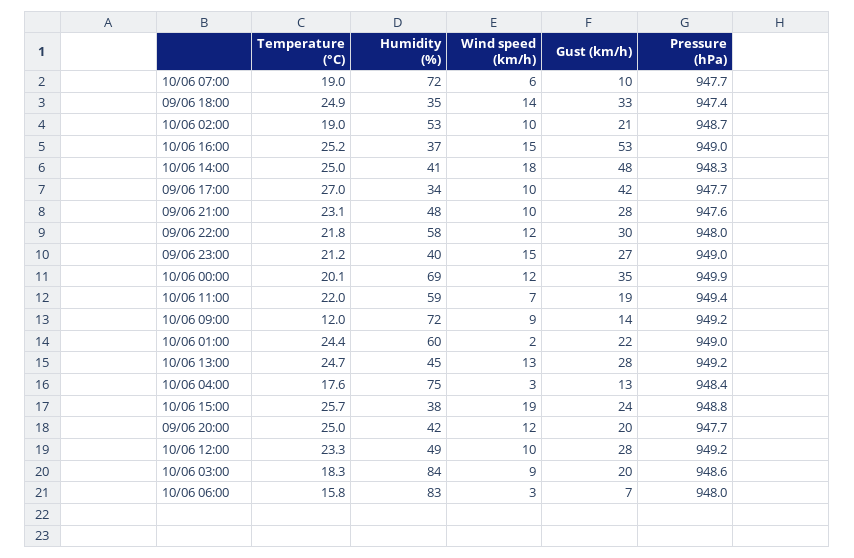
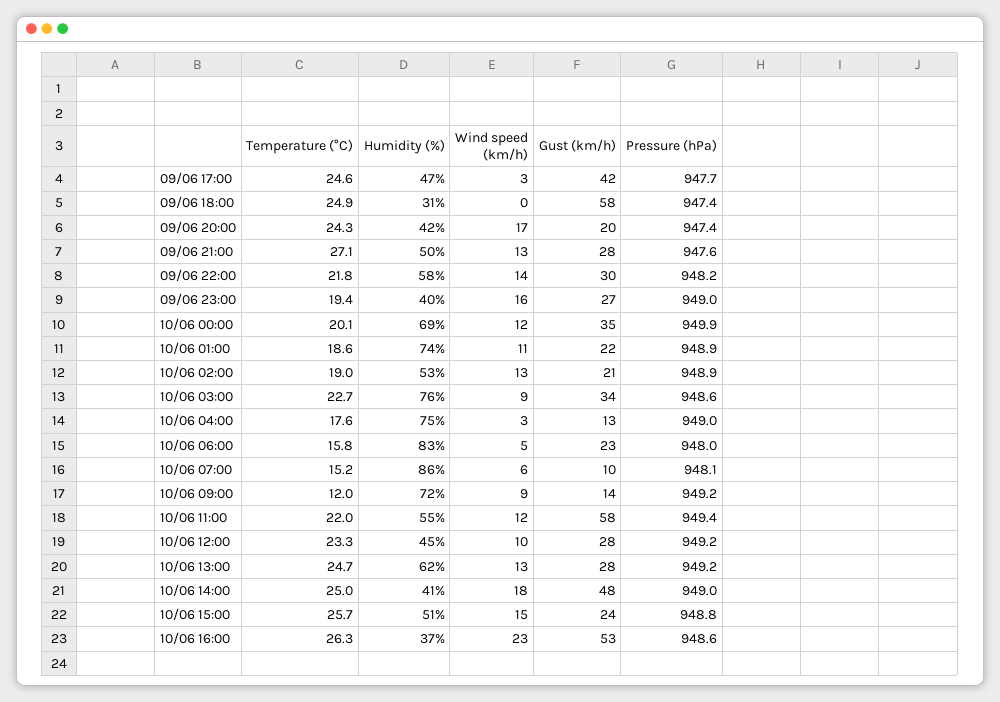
Temperature (°C), 10/06 07:00: 19 -> 15.2
Humidity (%), 10/06 07:00: 72 -> 86
Pressure (hPa), 10/06 07:00: 947.7 -> 948.1
Humidity (%), 09/06 18:00: 35 -> 31
Wind speed (km/h), 09/06 18:00: 14 -> 0
Gust (km/h), 09/06 18:00: 33 -> 58
Wind speed (km/h), 10/06 02:00: 10 -> 13
Pressure (hPa), 10/06 02:00: 948.7 -> 948.9
Temperature (°C), 10/06 16:00: 25.2 -> 26.3
Wind speed (km/h), 10/06 16:00: 15 -> 23
Pressure (hPa), 10/06 16:00: 949 -> 948.6
Pressure (hPa), 10/06 14:00: 948.3 -> 949
Temperature (°C), 09/06 17:00: 27 -> 24.6
Humidity (%), 09/06 17:00: 34 -> 47
Wind speed (km/h), 09/06 17:00: 10 -> 3
Temperature (°C), 09/06 21:00: 23.1 -> 27.1
Humidity (%), 09/06 21:00: 48 -> 50
Wind speed (km/h), 09/06 21:00: 10 -> 13
Wind speed (km/h), 09/06 22:00: 12 -> 14
Pressure (hPa), 09/06 22:00: 948 -> 948.2
Temperature (°C), 09/06 23:00: 21.2 -> 19.4
Wind speed (km/h), 09/06 23:00: 15 -> 16
Humidity (%), 10/06 11:00: 59 -> 55
Wind speed (km/h), 10/06 11:00: 7 -> 12
Gust (km/h), 10/06 11:00: 19 -> 58
Temperature (°C), 10/06 01:00: 24.4 -> 18.6
Humidity (%), 10/06 01:00: 60 -> 74
Wind speed (km/h), 10/06 01:00: 2 -> 11
Pressure (hPa), 10/06 01:00: 949 -> 948.9
Humidity (%), 10/06 13:00: 45 -> 62
Pressure (hPa), 10/06 04:00: 948.4 -> 949
Humidity (%), 10/06 15:00: 38 -> 51
Wind speed (km/h), 10/06 15:00: 19 -> 15
Temperature (°C), 09/06 20:00: 25 -> 24.3
Wind speed (km/h), 09/06 20:00: 12 -> 17
Pressure (hPa), 09/06 20:00: 947.7 -> 947.4
Humidity (%), 10/06 12:00: 49 -> 45
Temperature (°C), 10/06 03:00: 18.3 -> 22.7
Humidity (%), 10/06 03:00: 84 -> 76
Gust (km/h), 10/06 03:00: 20 -> 34
Wind speed (km/h), 10/06 06:00: 3 -> 5
Gust (km/h), 10/06 06:00: 7 -> 23

